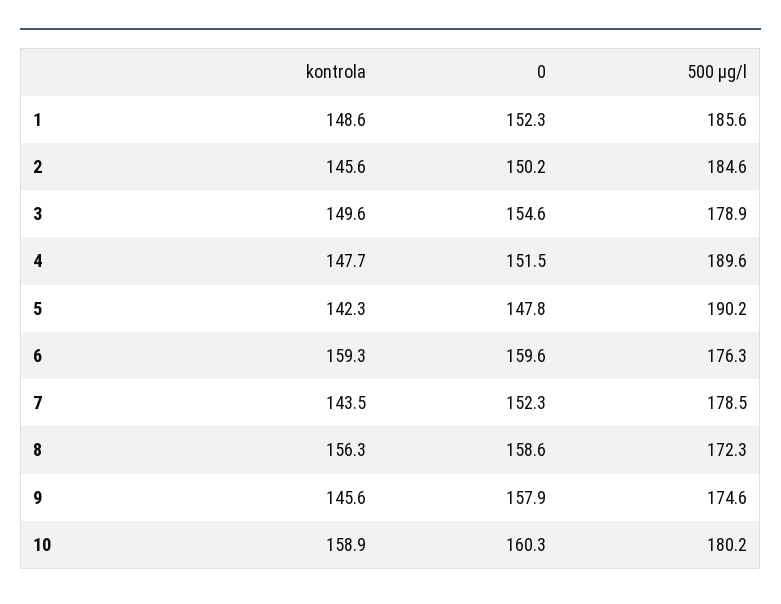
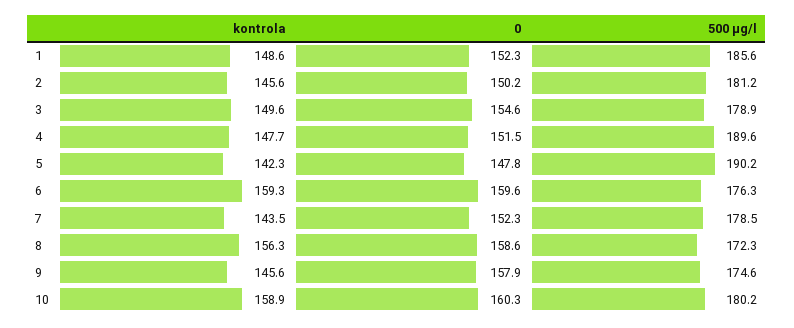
500 µg/l, 2: 184.6 -> 181.2

